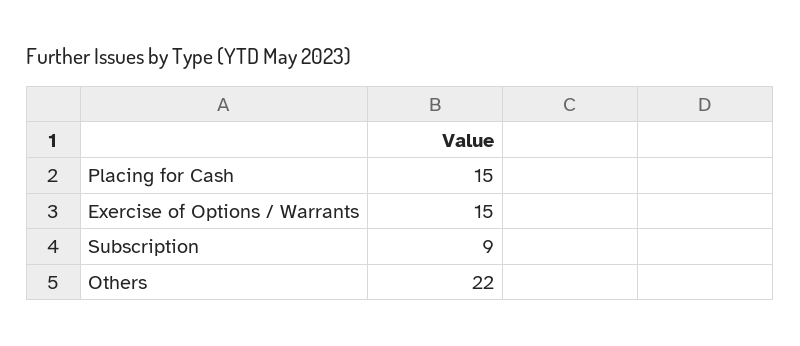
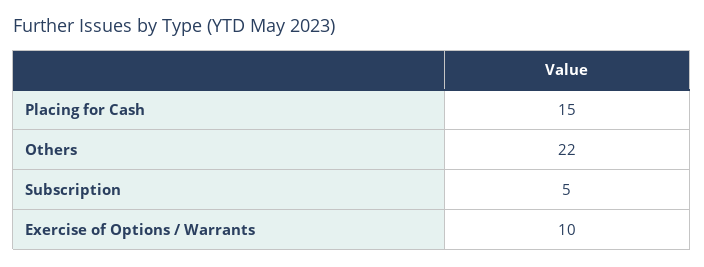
Exercise of Options / Warrants: 15 -> 10
Subscription: 9 -> 5

